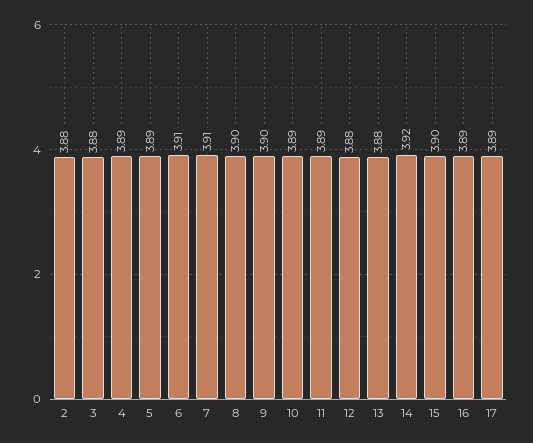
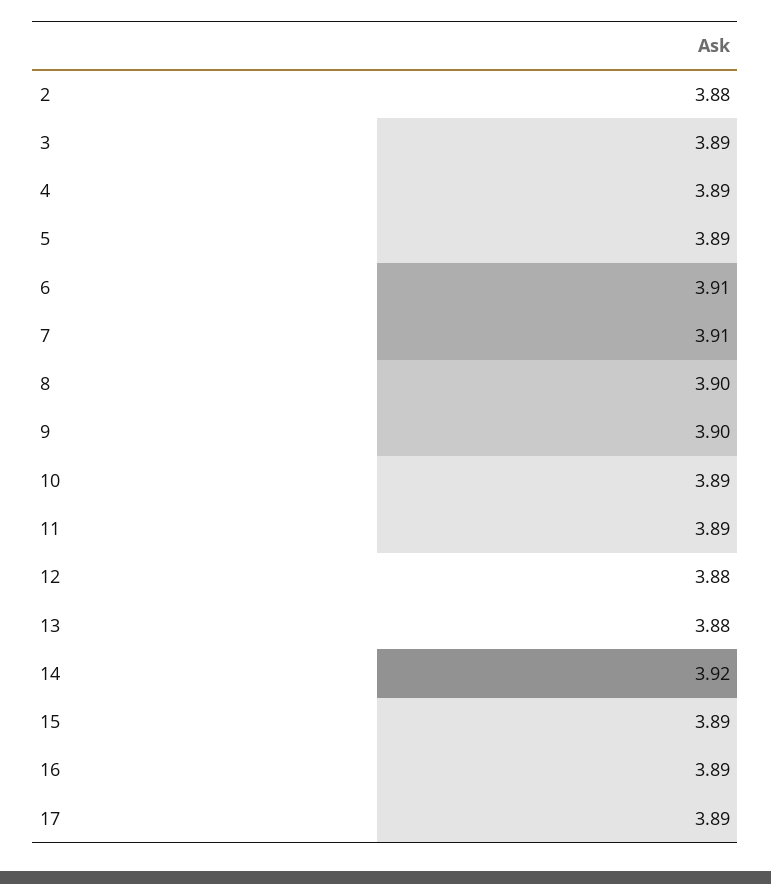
3: 3.88 -> 3.89
15: 3.9 -> 3.89

